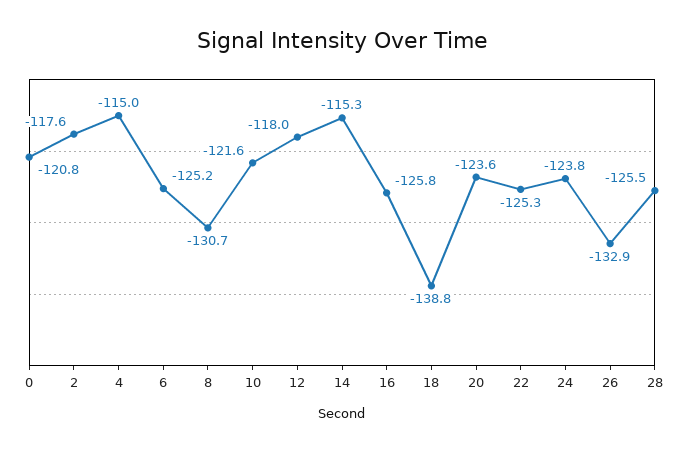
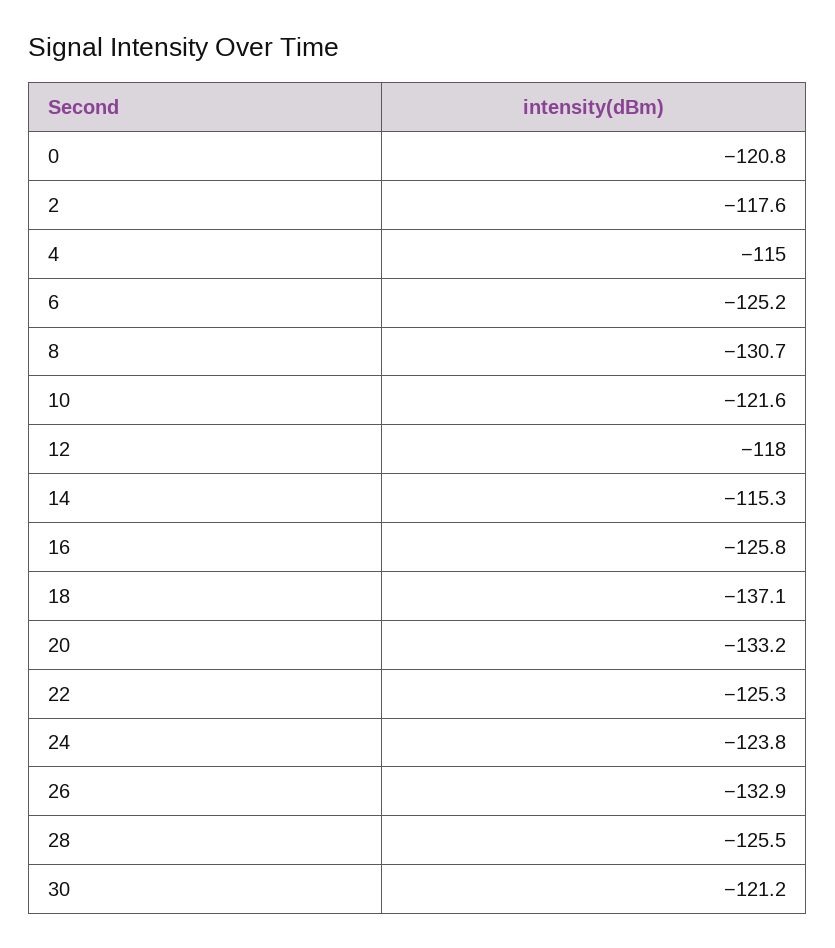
18: -138.8 -> -137.1
20: -123.6 -> -133.2
30: none -> -121.2

